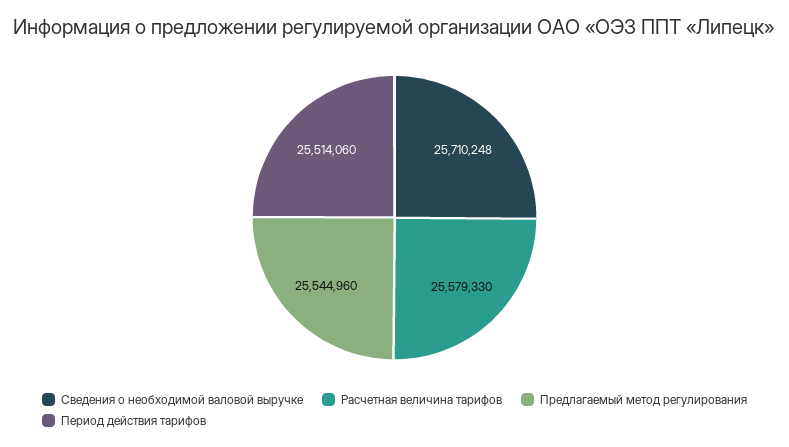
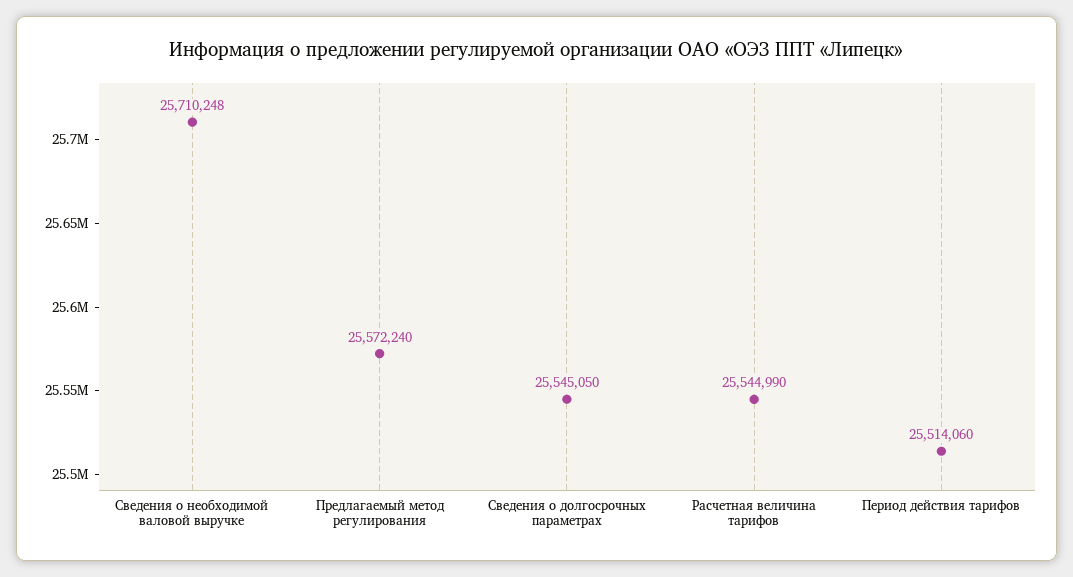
Расчетная величина тарифов: 25579330 -> 25544990
Предлагаемый метод регулирования: 25544960 -> 25572240
Сведения о долгосрочных параметрах: none -> 25545050

